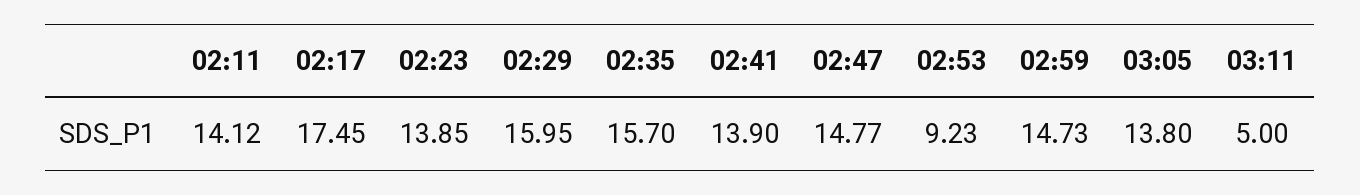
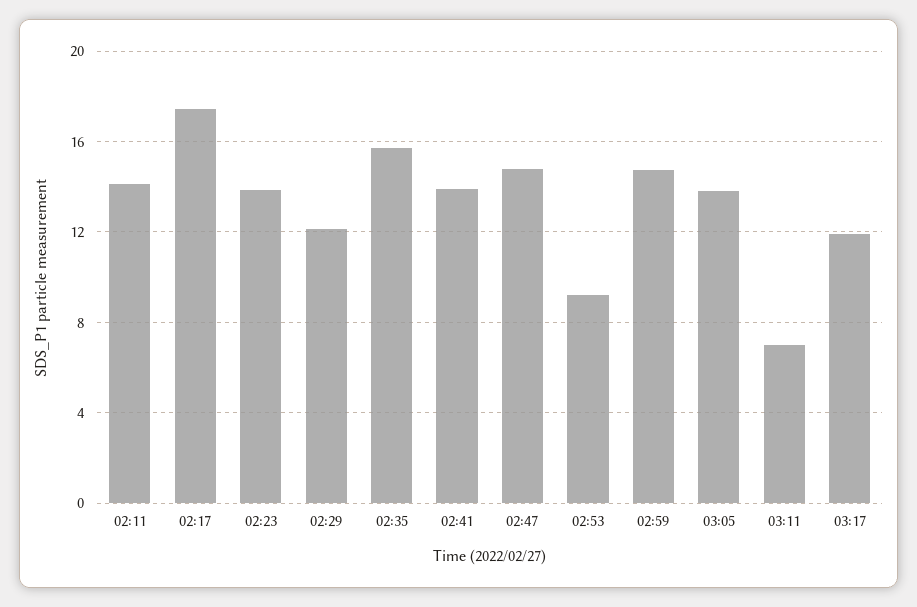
02:29: 15.95 -> 12
03:11: 5 -> 7
03:17: none -> 12

